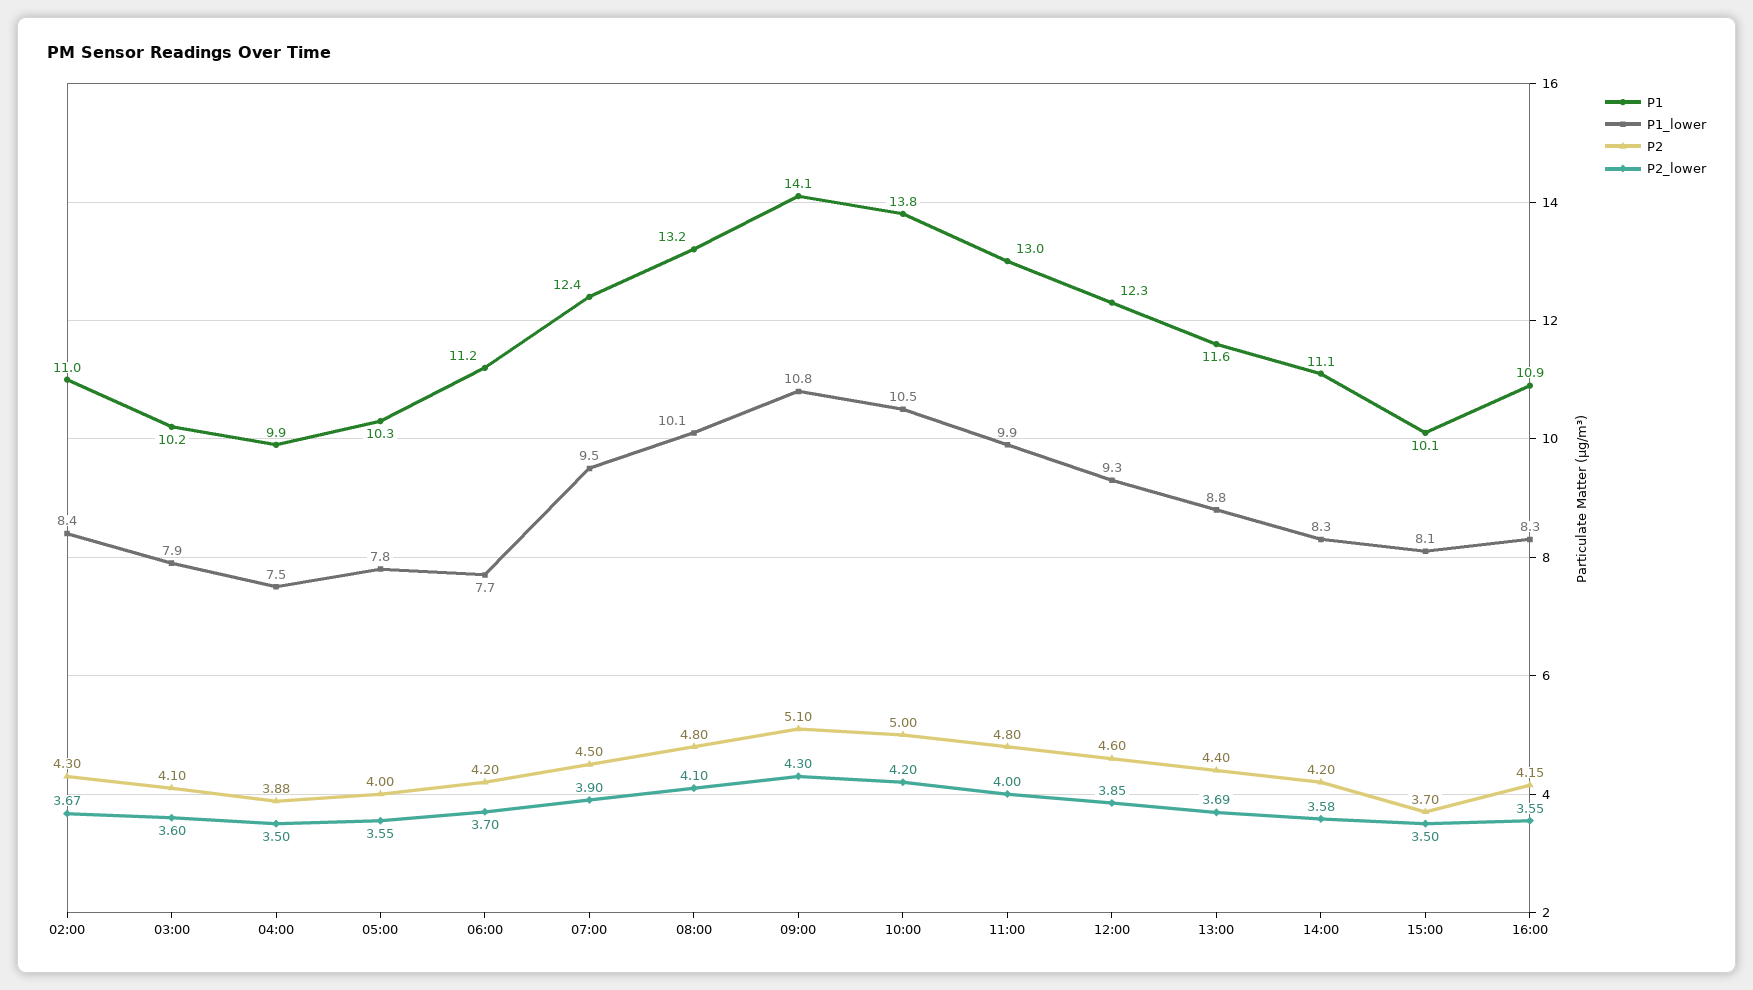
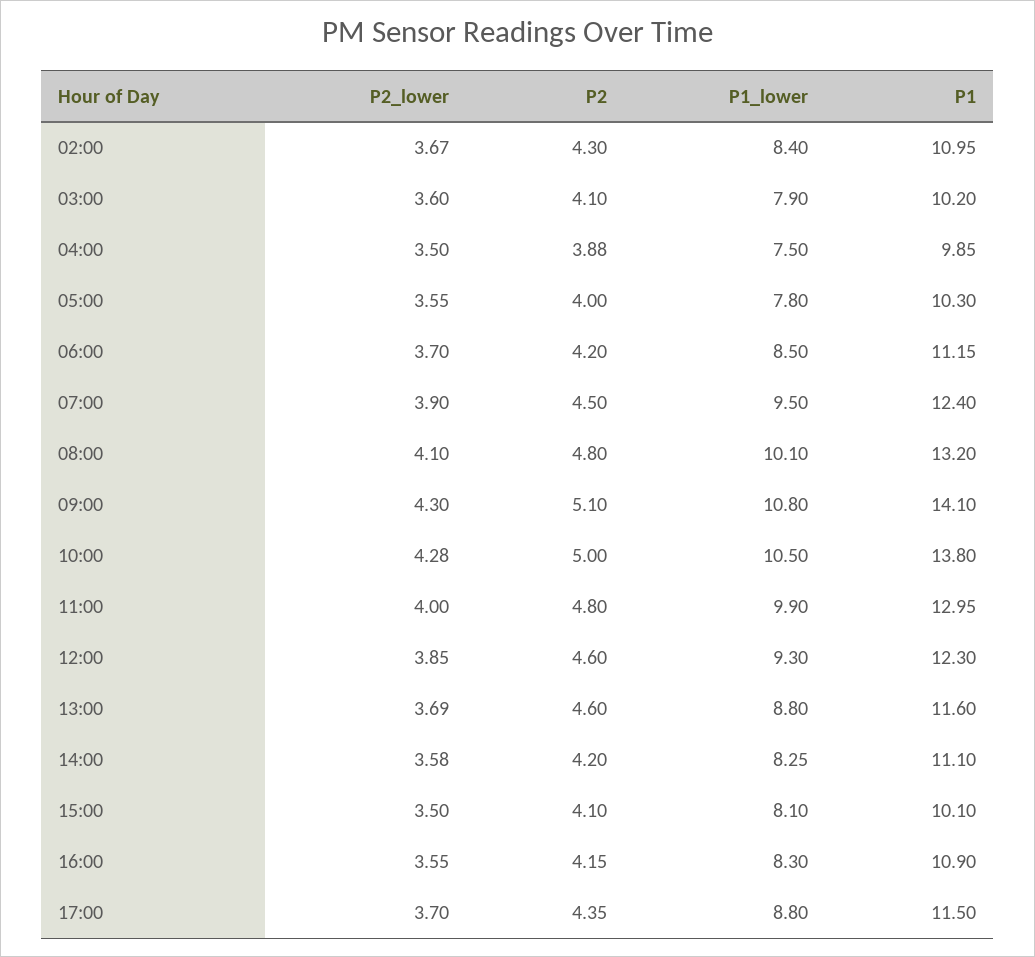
P1_lower, 06:00: 7.7 -> 8.5
P2_lower, 10:00: 4.2 -> 4.28
P2, 13:00: 4.4 -> 4.6
P2, 15:00: 3.7 -> 4.1
P2_lower, 17:00: none -> 3.7
P2, 17:00: none -> 4.35
P1_lower, 17:00: none -> 8.8
P1, 17:00: none -> 11.5

